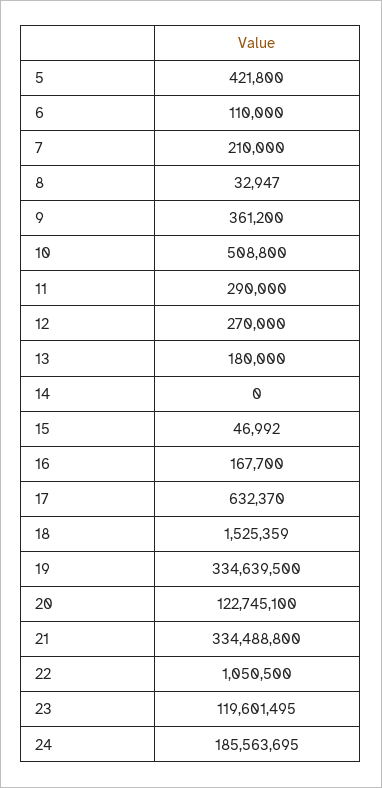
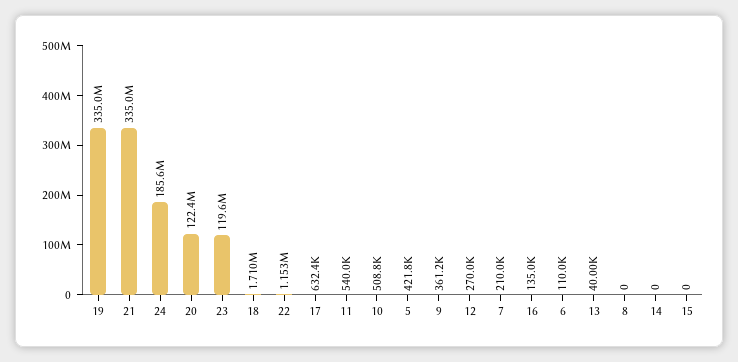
8: 32947 -> 0
11: 290000 -> 540000
13: 180000 -> 40000
15: 46992 -> 0
16: 167700 -> 135000
18: 1525359 -> 1710000
19: 334639500 -> 335000000
20: 122745100 -> 122400000
21: 334488800 -> 335000000
22: 1050500 -> 1153000

